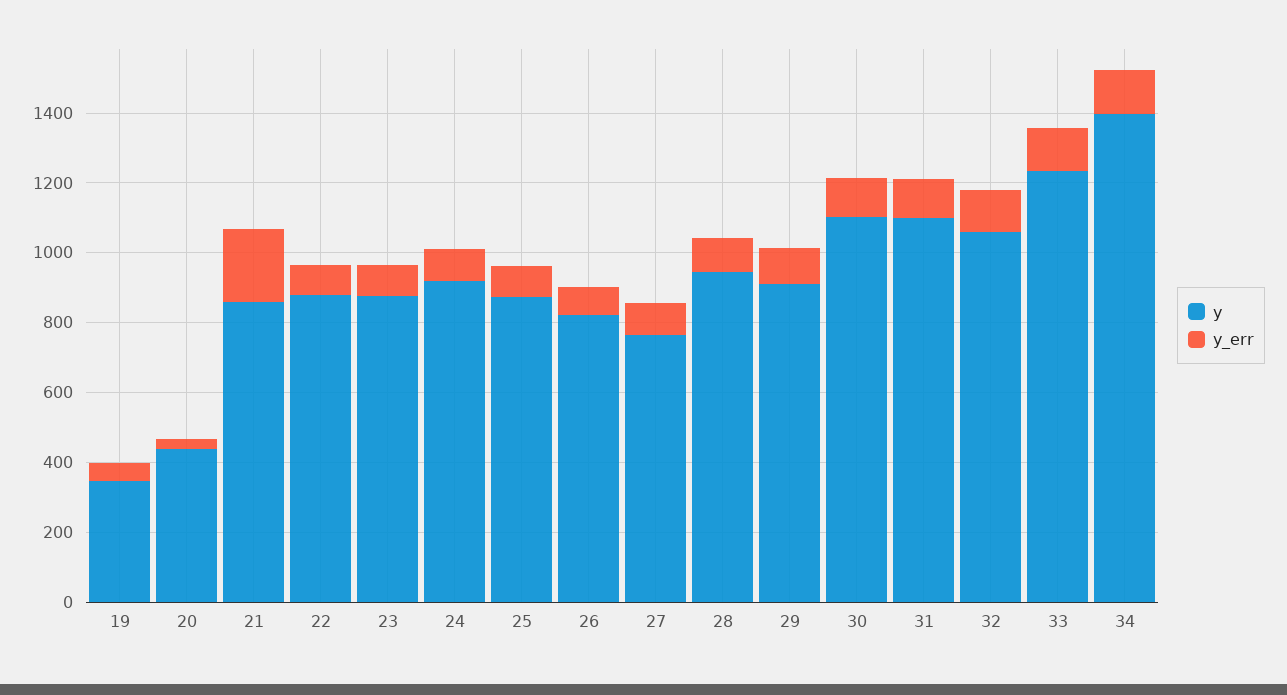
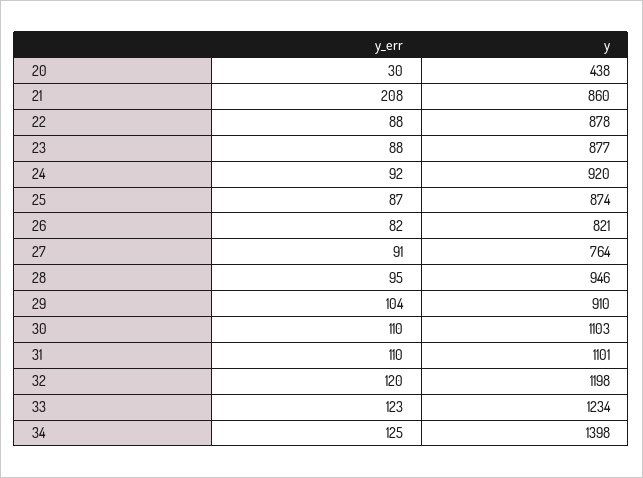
y, 19: 350 -> none
y_err, 19: 50 -> none
y, 32: 1050 -> 1198

